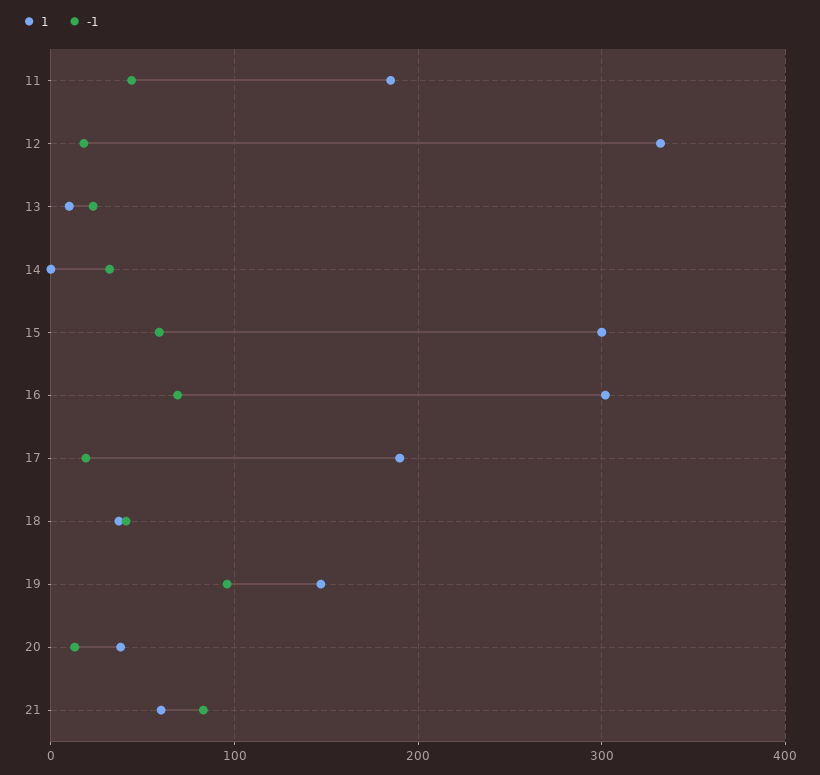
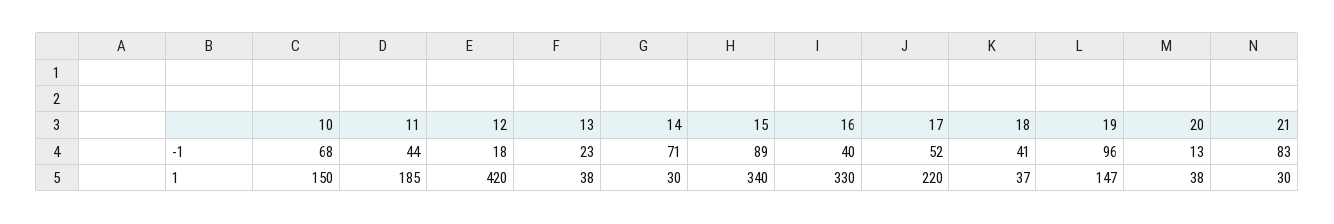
1, 12: 330 -> 420
1, 13: 10 -> 38
1, 14: 0 -> 30
-1, 14: 30 -> 71
1, 15: 300 -> 340
-1, 15: 60 -> 89
1, 16: 300 -> 330
-1, 16: 70 -> 40
1, 17: 190 -> 220
-1, 17: 20 -> 52
1, 21: 60 -> 30
-1, 10: none -> 68
1, 10: none -> 150

